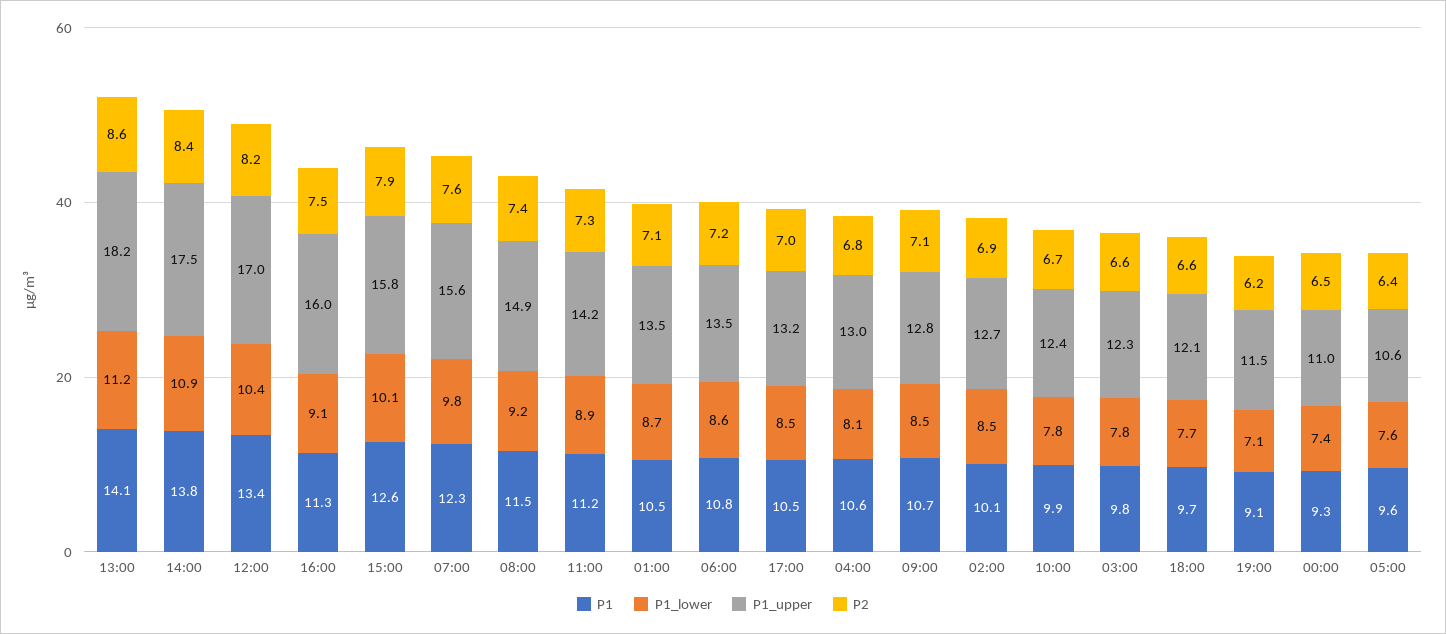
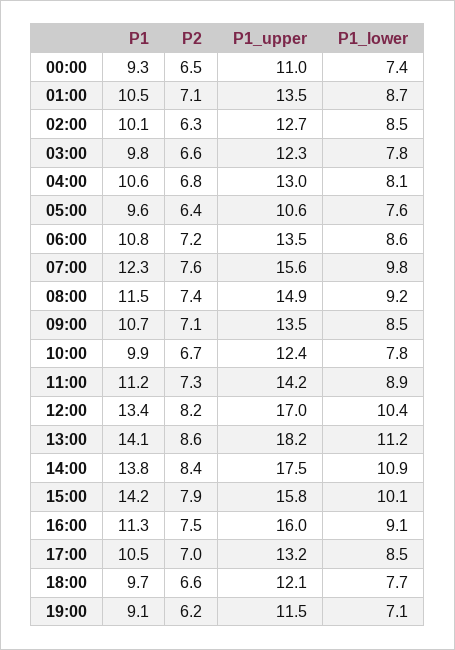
P1, 15:00: 12.6 -> 14.2
P1_upper, 09:00: 12.8 -> 13.5
P2, 02:00: 6.9 -> 6.3

